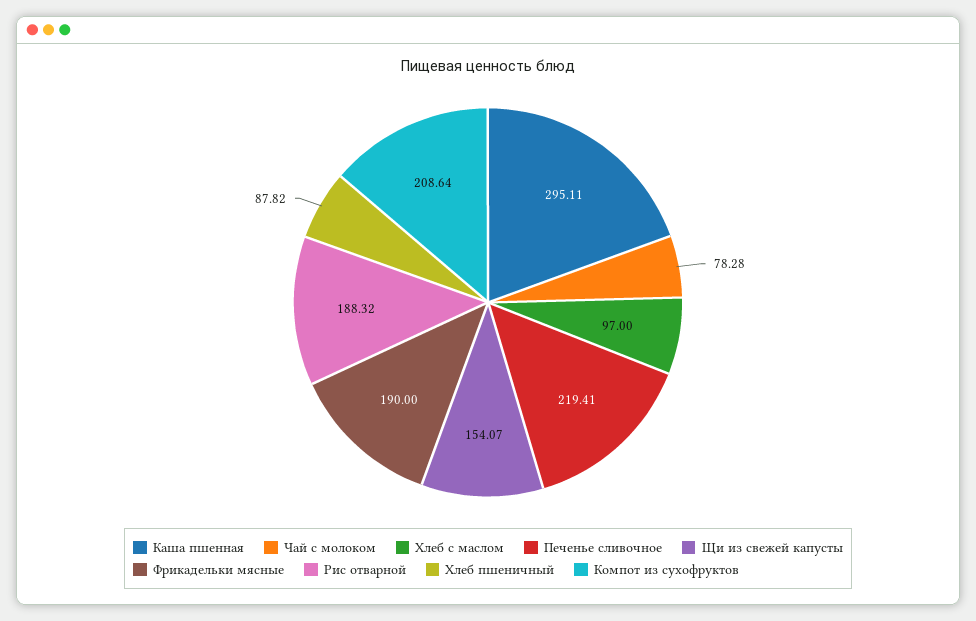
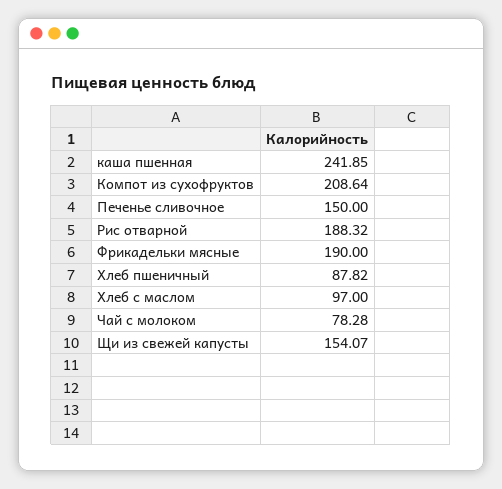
Каша пшенная: 295.11 -> 241.85
Печенье сливочное: 219.41 -> 150

